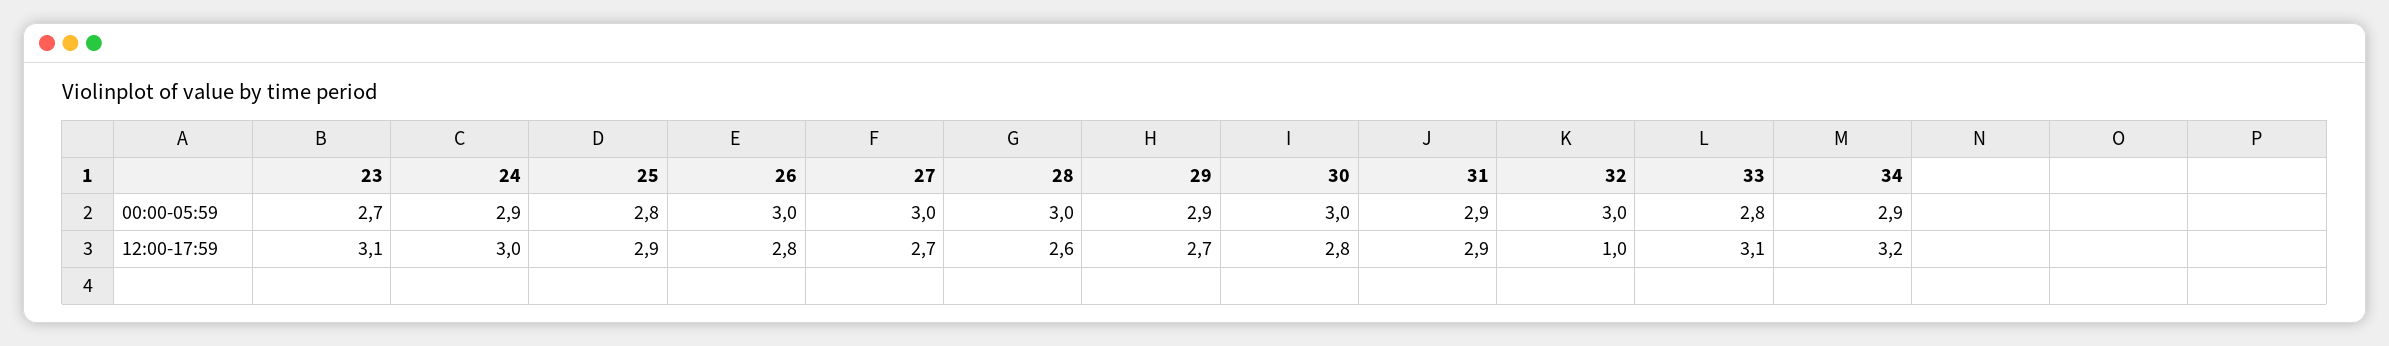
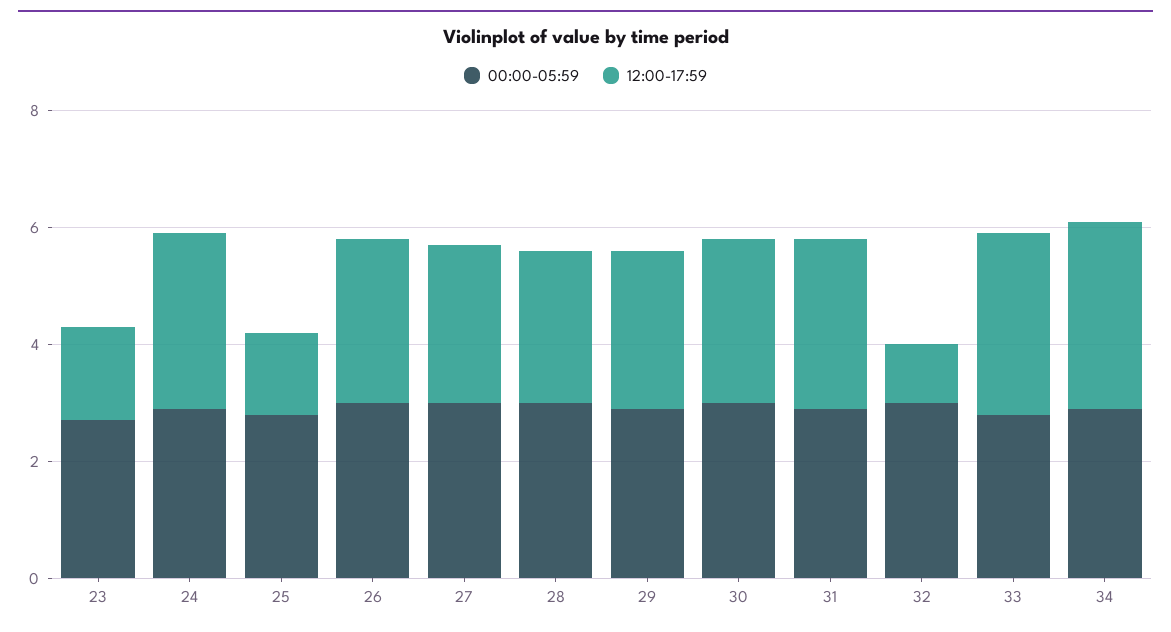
12:00-17:59, 23: 3.1 -> 1.5
12:00-17:59, 25: 2.9 -> 1.5

